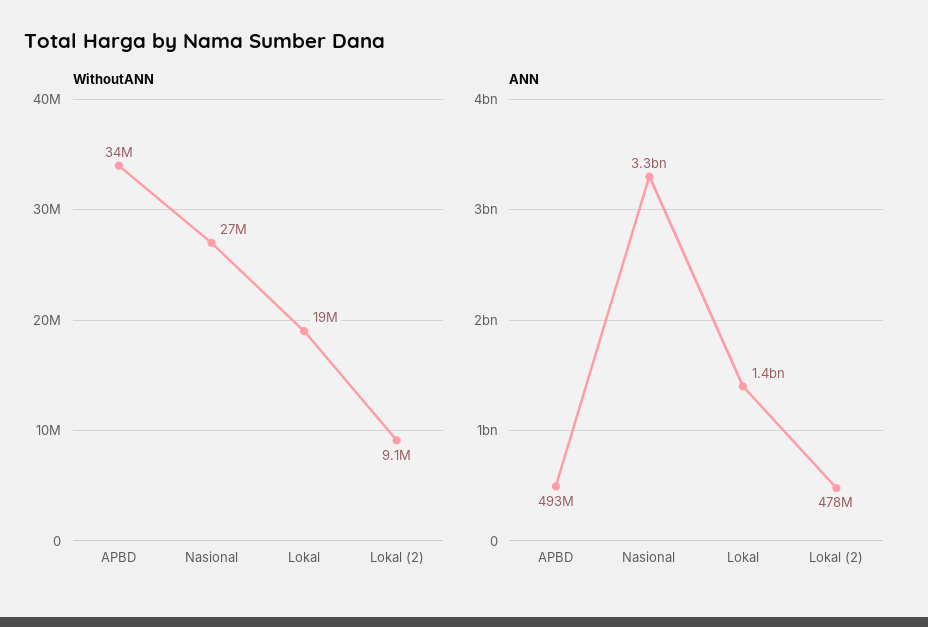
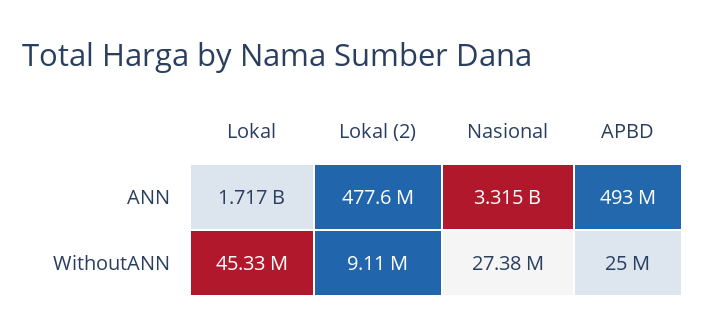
WithoutANN, APBD: 34000000 -> 25000000
WithoutANN, Lokal: 19000000 -> 45330000
ANN, Lokal: 1400000000 -> 1717000000

